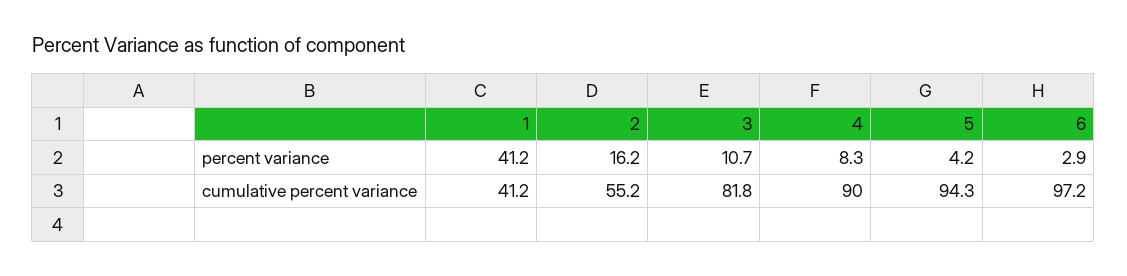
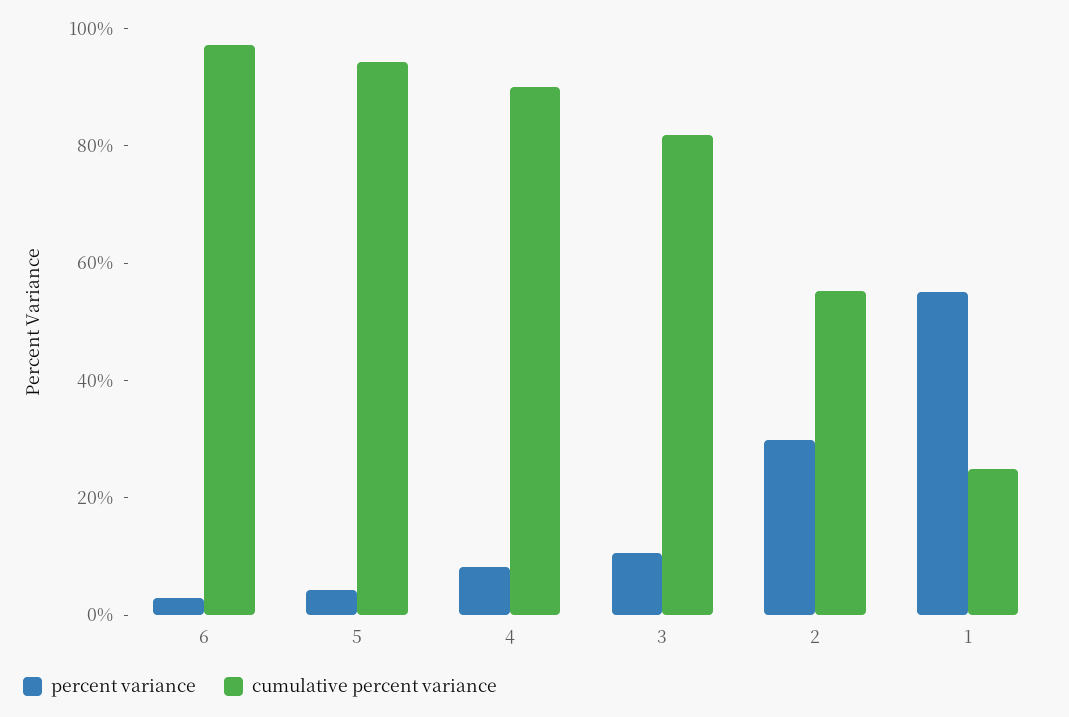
percent variance, 1: 41.2 -> 55
percent variance, 2: 16.2 -> 30
cumulative percent variance, 1: 41.2 -> 25

